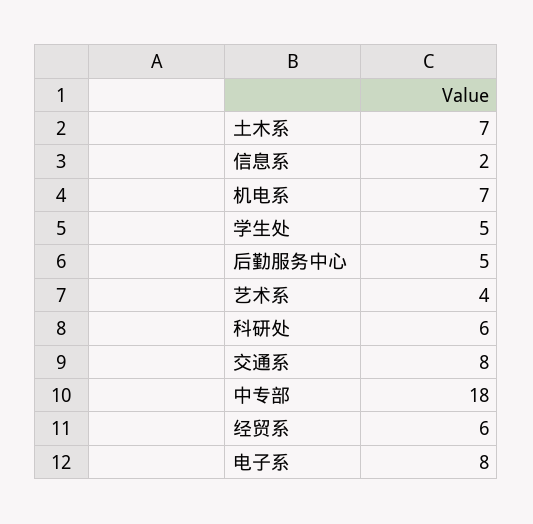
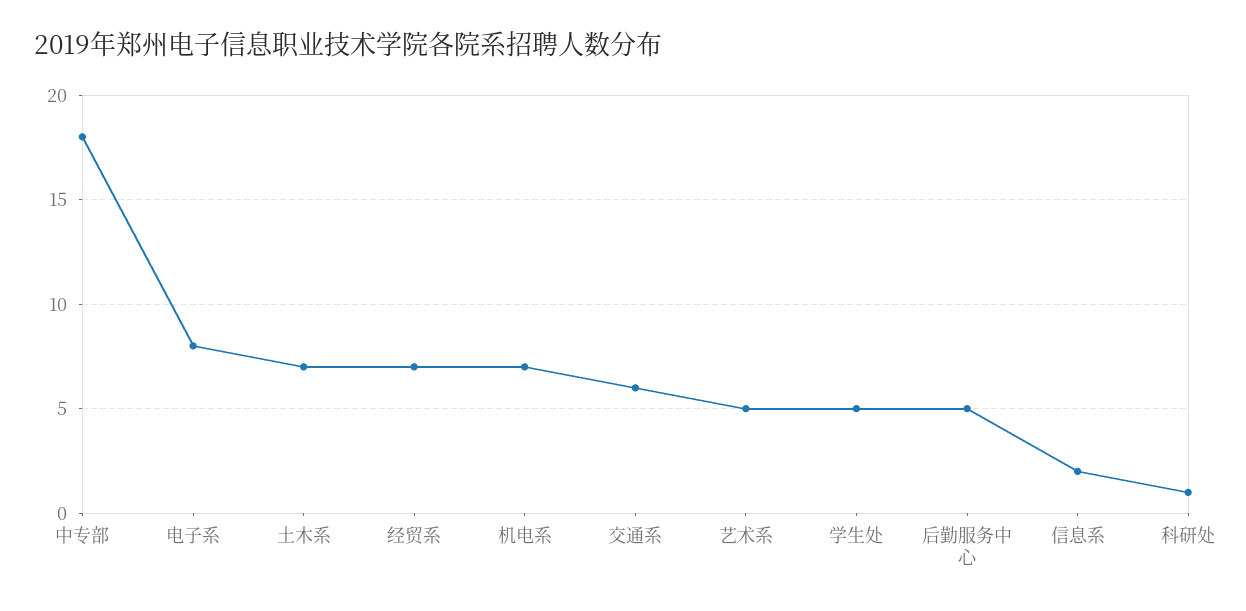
艺术系: 4 -> 5
科研处: 6 -> 1
交通系: 8 -> 6
经贸系: 6 -> 7

